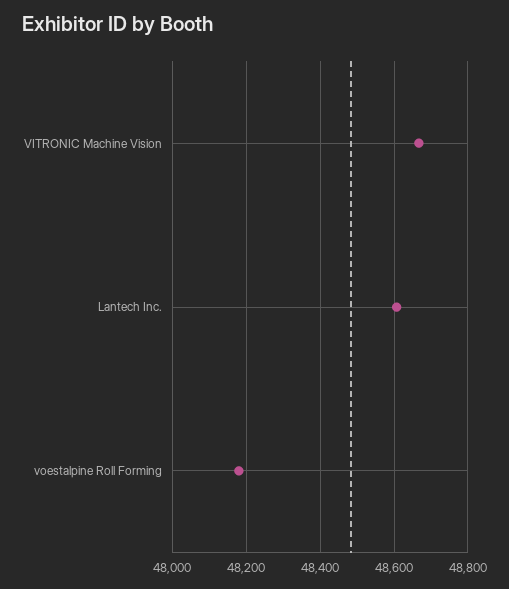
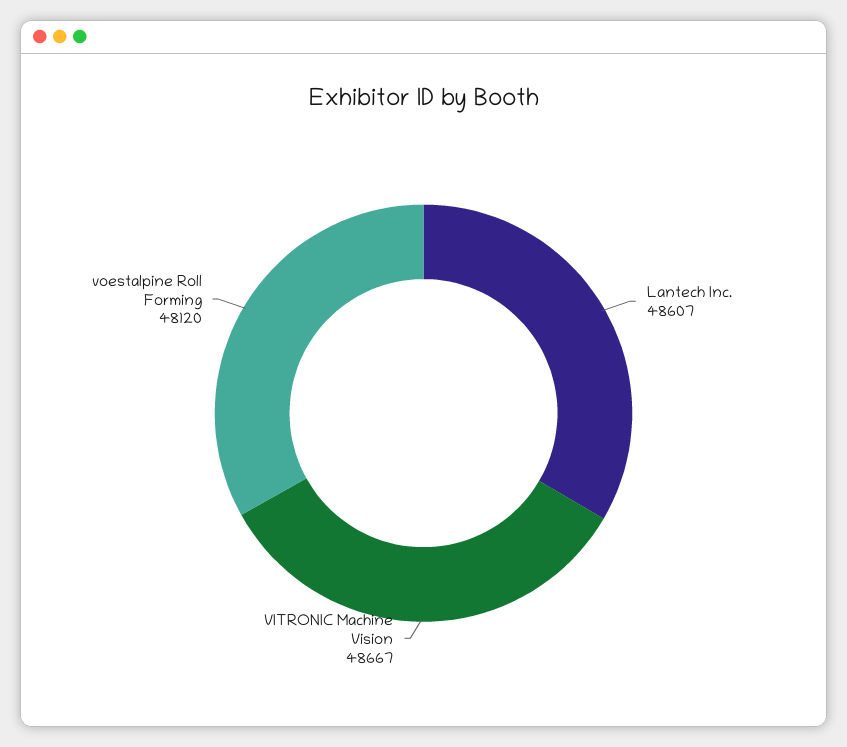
voestalpine Roll Forming: 48180 -> 48120

